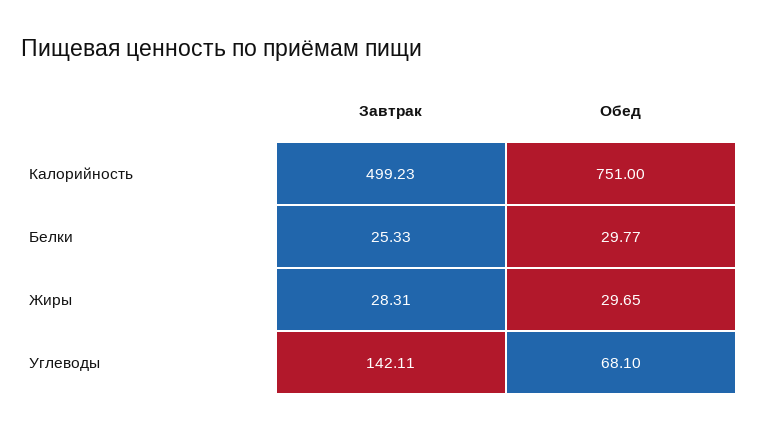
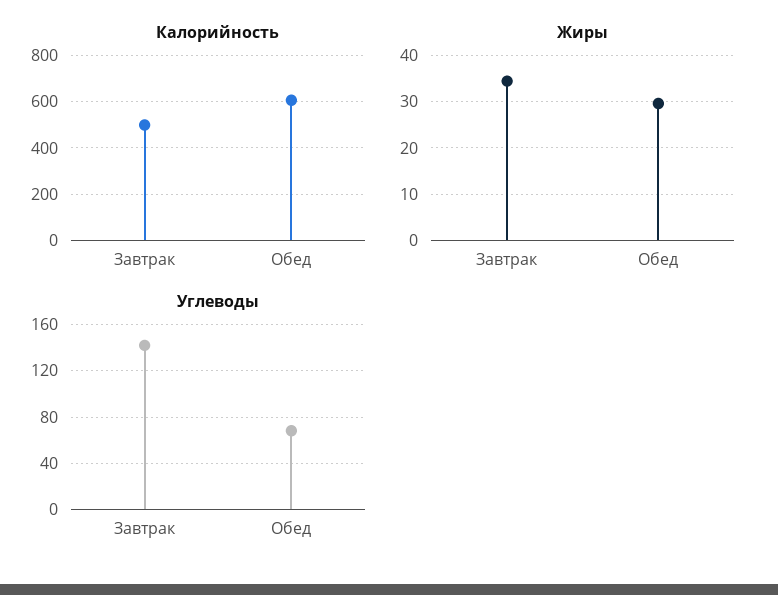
Калорийность, Обед: 751 -> 600
Белки, Завтрак: 25.33 -> none
Белки, Обед: 29.77 -> none
Жиры, Завтрак: 28.31 -> 34

